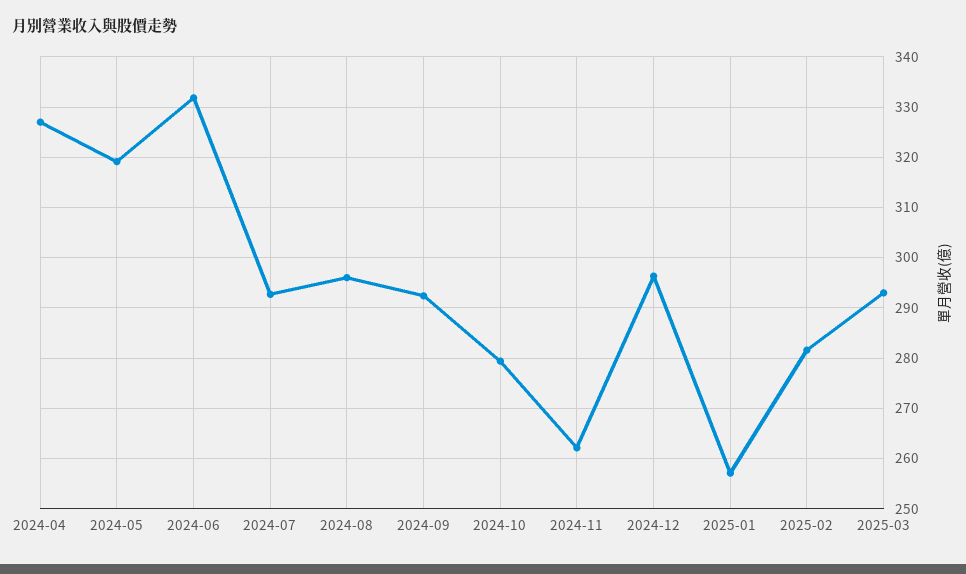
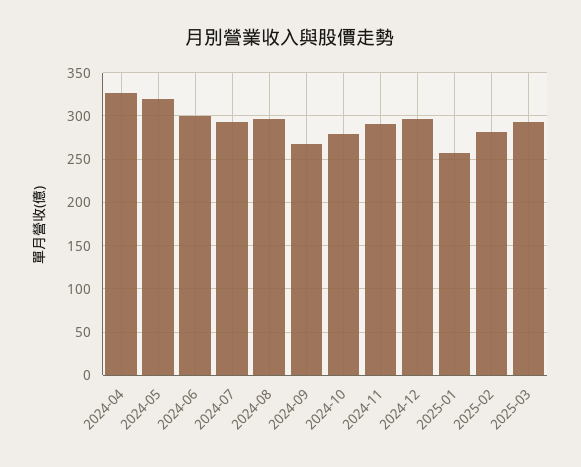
2024-06: 332 -> 300
2024-09: 292 -> 270
2024-11: 262 -> 290

